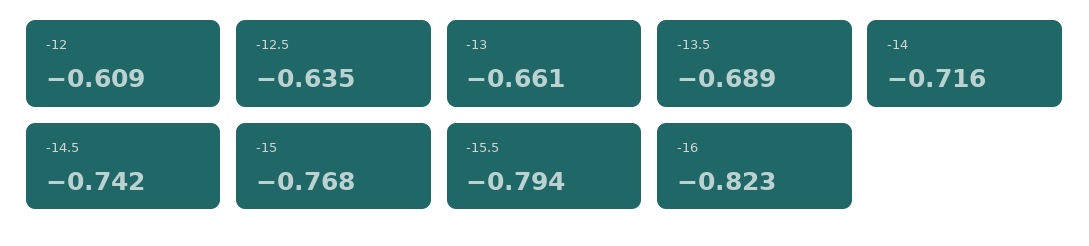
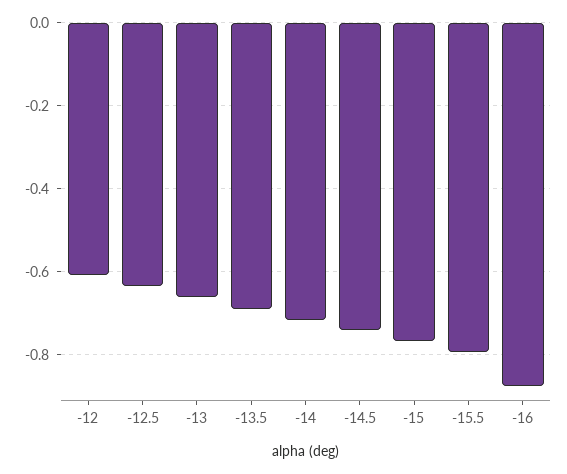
-16: -0.823 -> -0.88

